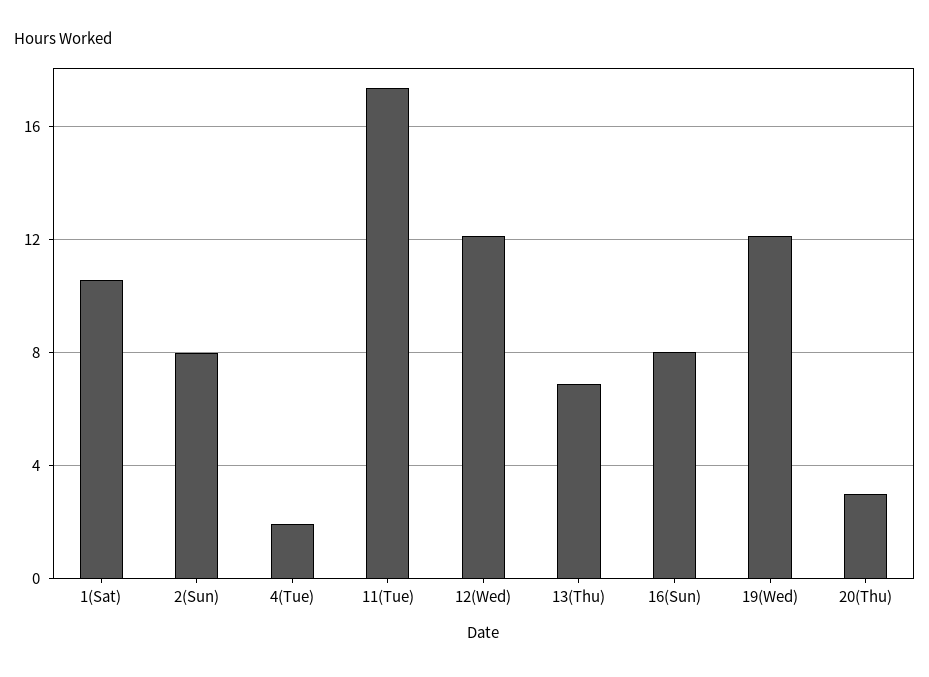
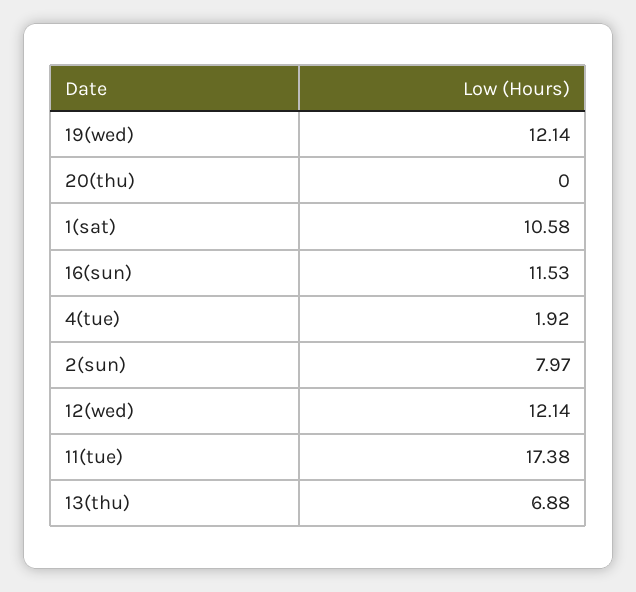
16(Sun): 8 -> 11.53
20(Thu): 3 -> 0

